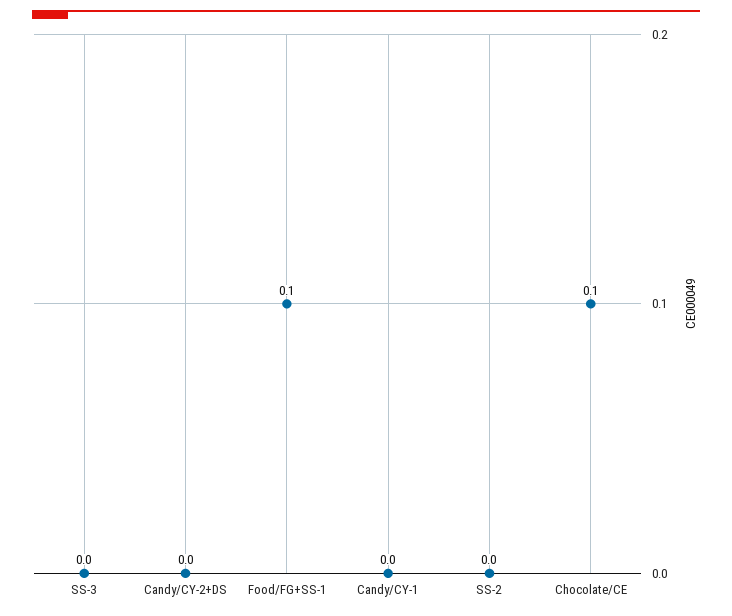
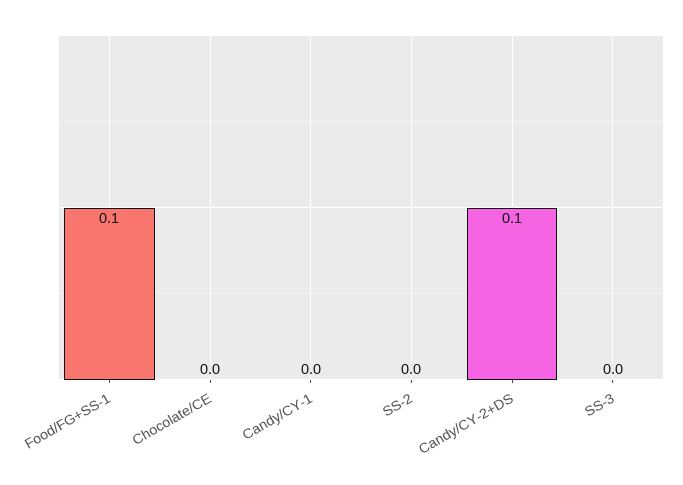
Candy/CY-2+DS: 0 -> 0.1
Chocolate/CE: 0.1 -> 0

